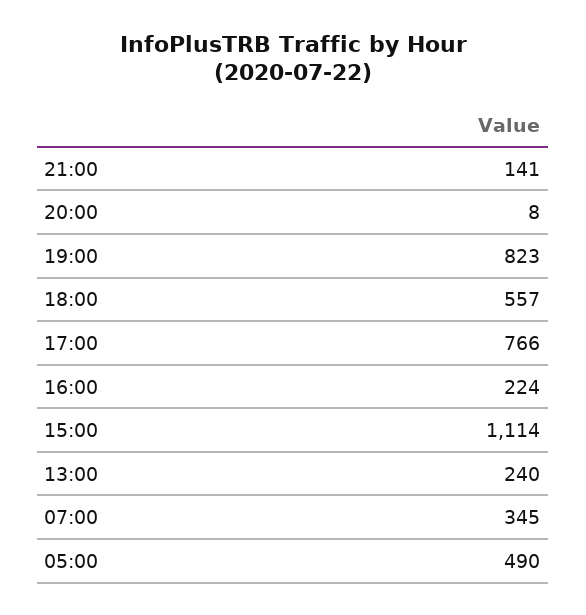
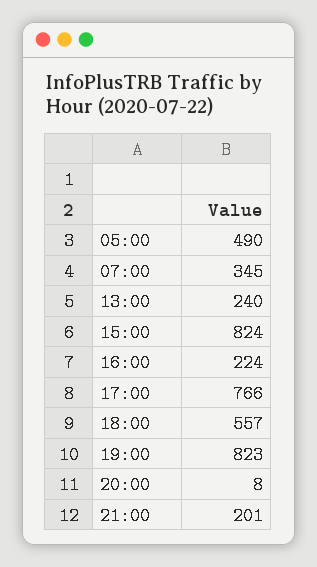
21:00: 141 -> 201
15:00: 1114 -> 824

